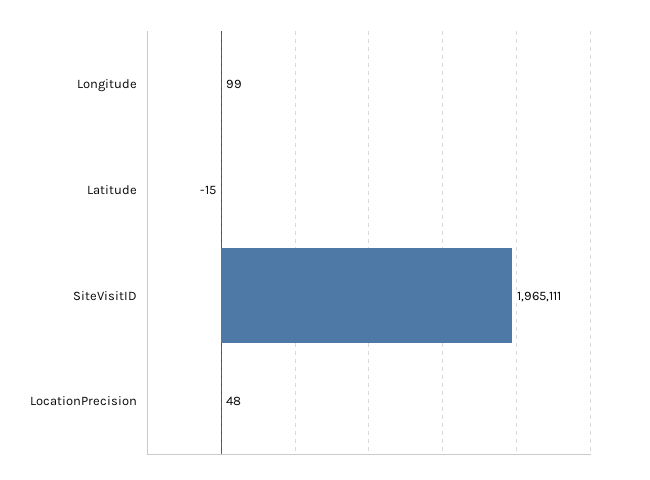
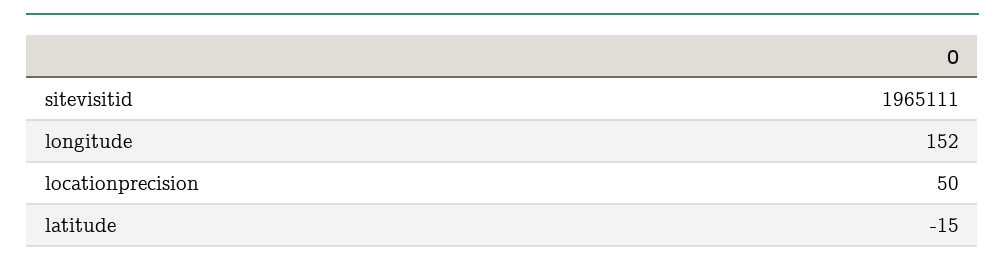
Longitude: 99 -> 152
LocationPrecision: 48 -> 50

